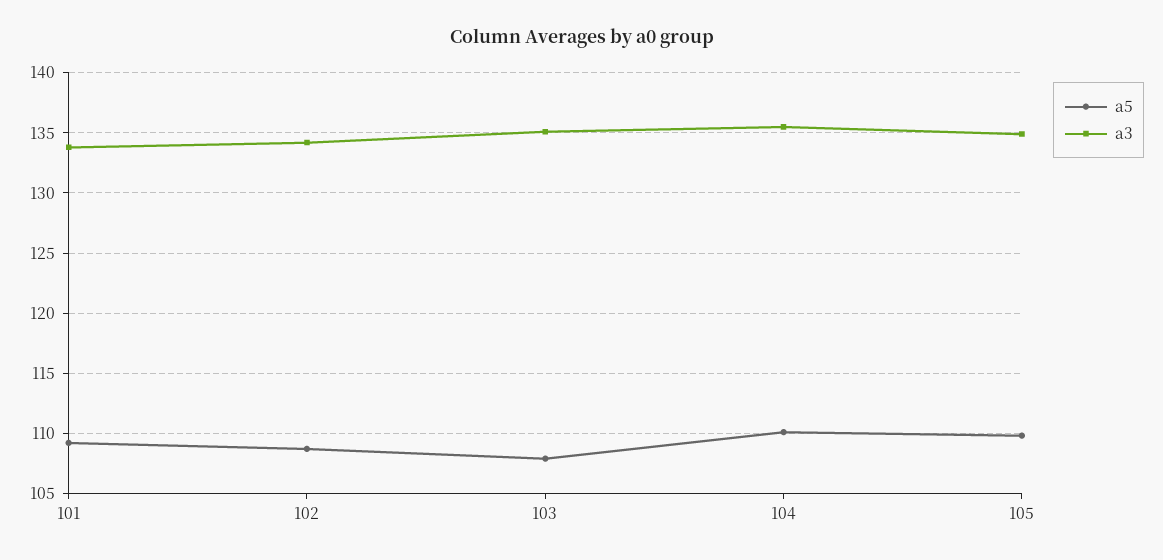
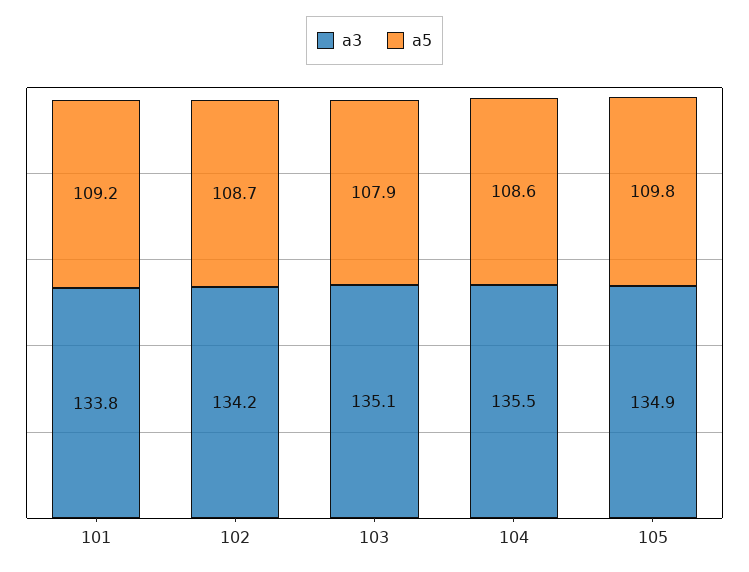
a5, 104: 110 -> 108.6

